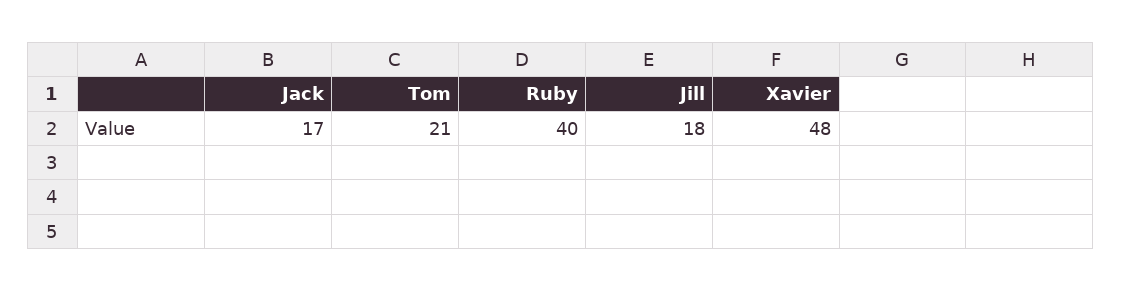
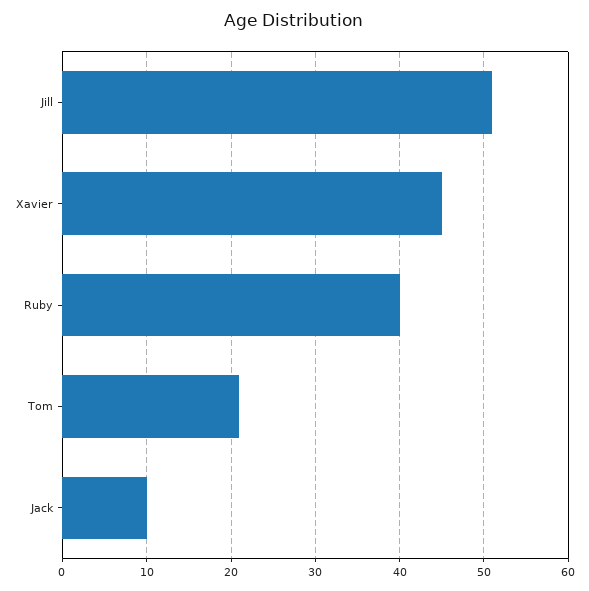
Jack: 17 -> 10
Jill: 18 -> 51
Xavier: 48 -> 45

